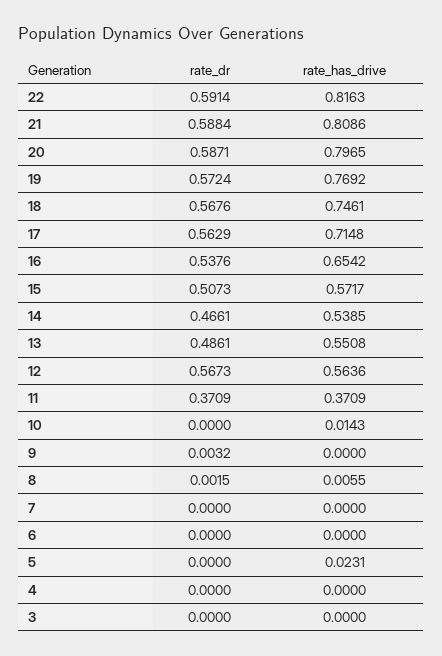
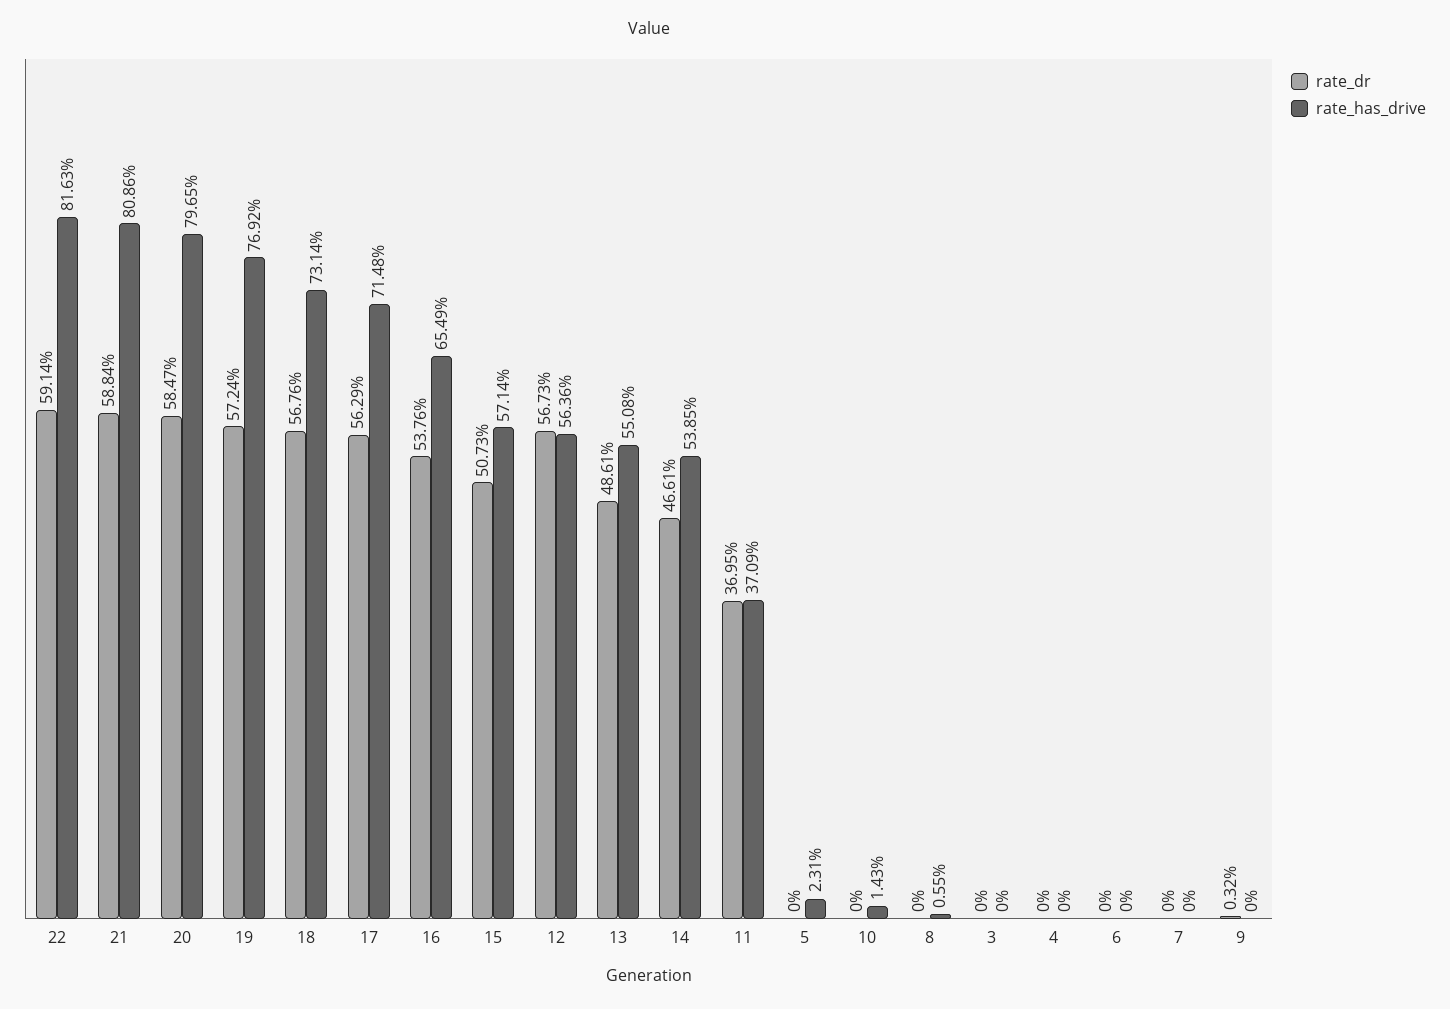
rate_dr, 20: 0.5871 -> 0.5847
rate_has_drive, 18: 0.7461 -> 0.7314
rate_has_drive, 16: 0.6542 -> 0.6549
rate_has_drive, 15: 0.5717 -> 0.5714
rate_dr, 11: 0.3709 -> 0.3695
rate_dr, 8: 0.0015 -> 0

